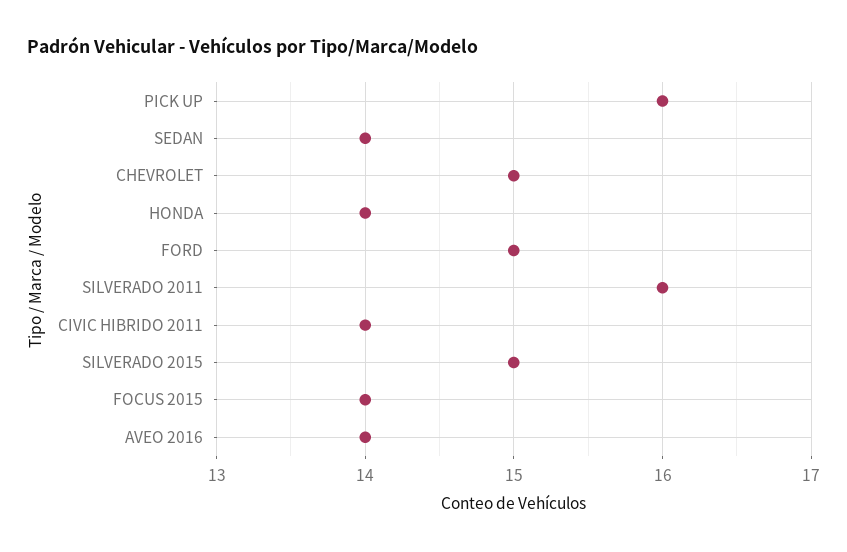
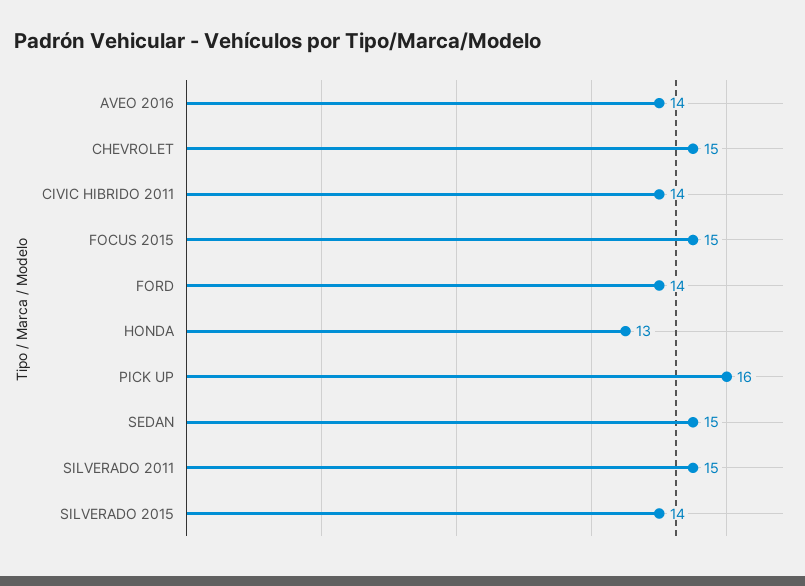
SEDAN: 14 -> 15
HONDA: 14 -> 13
FORD: 15 -> 14
SILVERADO 2011: 16 -> 15
SILVERADO 2015: 15 -> 14
FOCUS 2015: 14 -> 15

